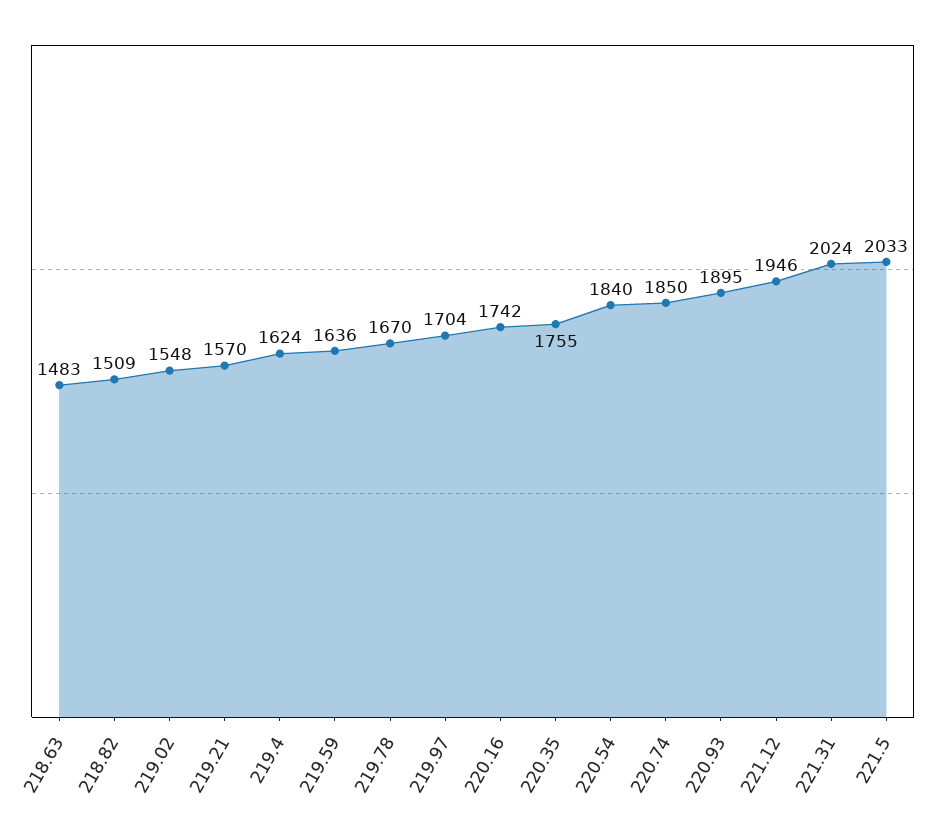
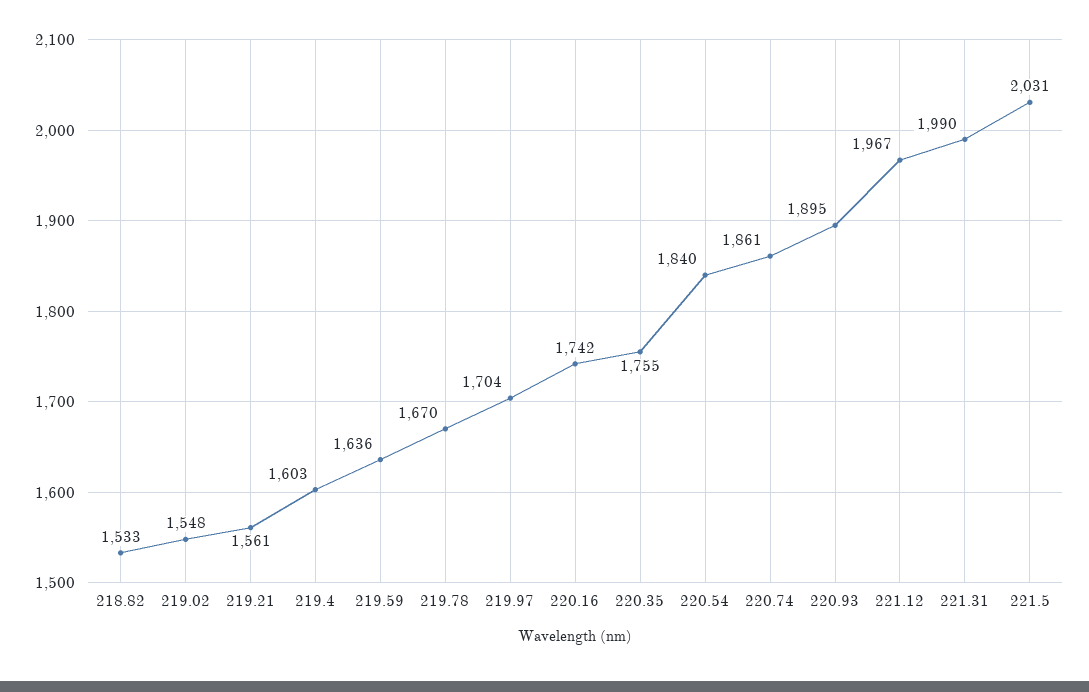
218.63: 1483 -> none
218.82: 1509 -> 1533
219.21: 1570 -> 1561
219.4: 1624 -> 1603
220.74: 1850 -> 1861
221.12: 1946 -> 1967
221.31: 2024 -> 1990
221.5: 2033 -> 2031

